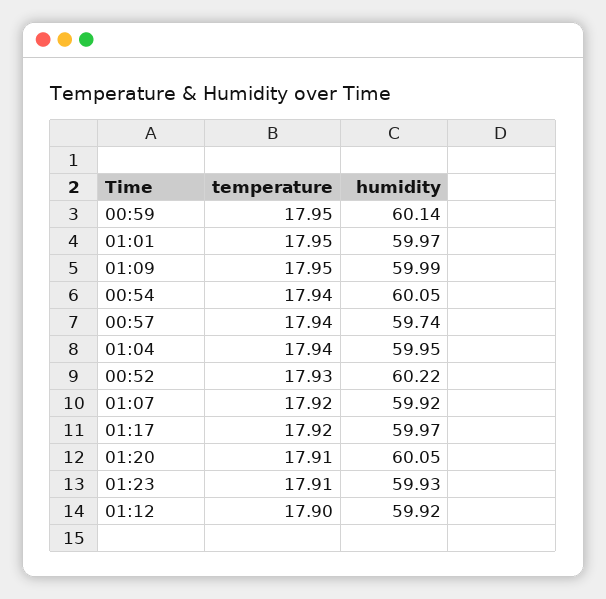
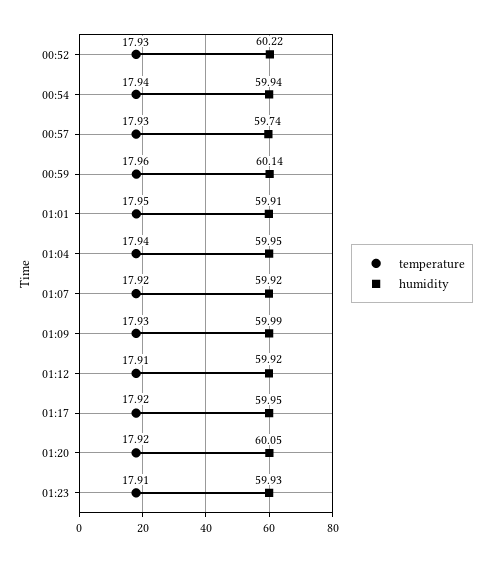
temperature, 00:59: 17.95 -> 17.96
humidity, 01:01: 59.97 -> 59.91
temperature, 01:09: 17.95 -> 17.93
humidity, 00:54: 60.05 -> 59.94
temperature, 00:57: 17.94 -> 17.93
humidity, 01:17: 59.97 -> 59.95
temperature, 01:20: 17.91 -> 17.92
temperature, 01:12: 17.9 -> 17.91

